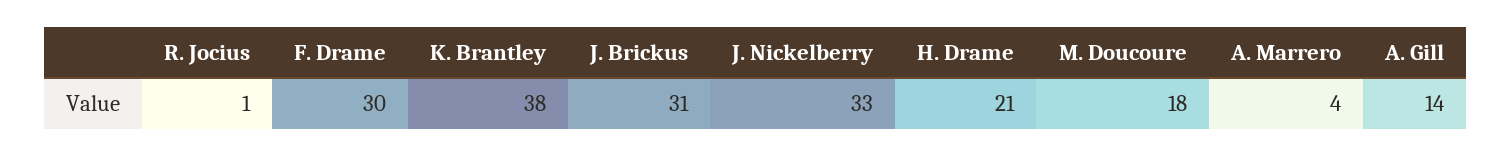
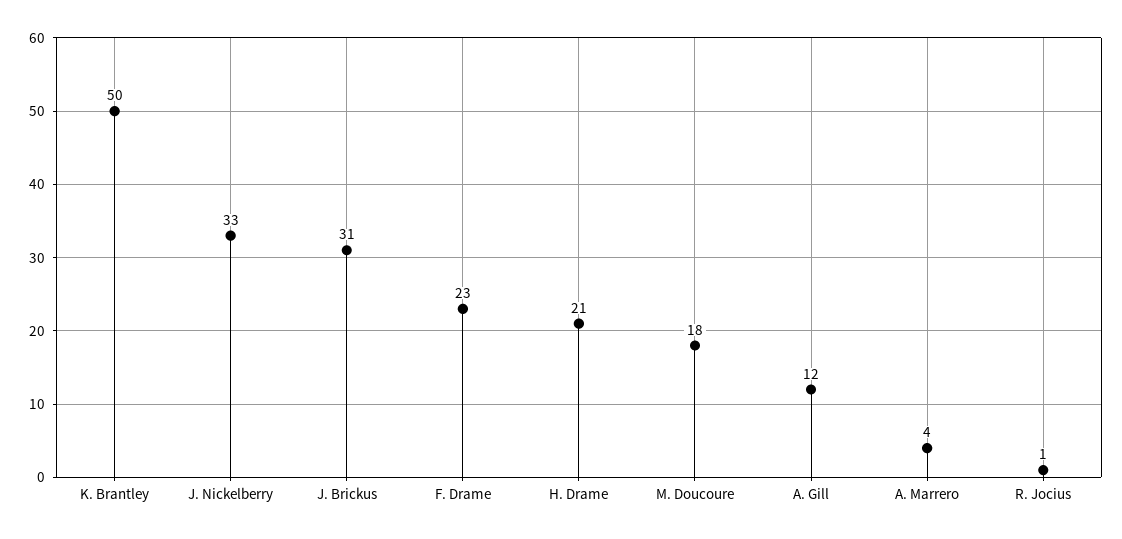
F. Drame: 30 -> 23
K. Brantley: 38 -> 50
A. Gill: 14 -> 12

